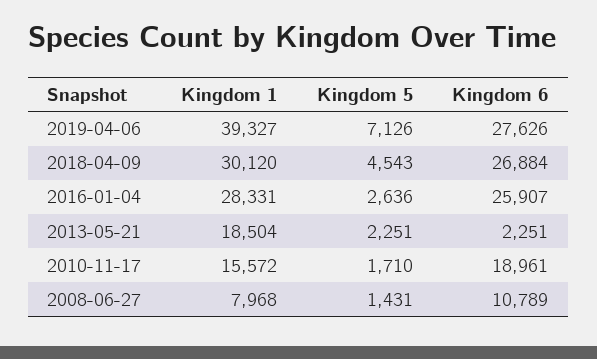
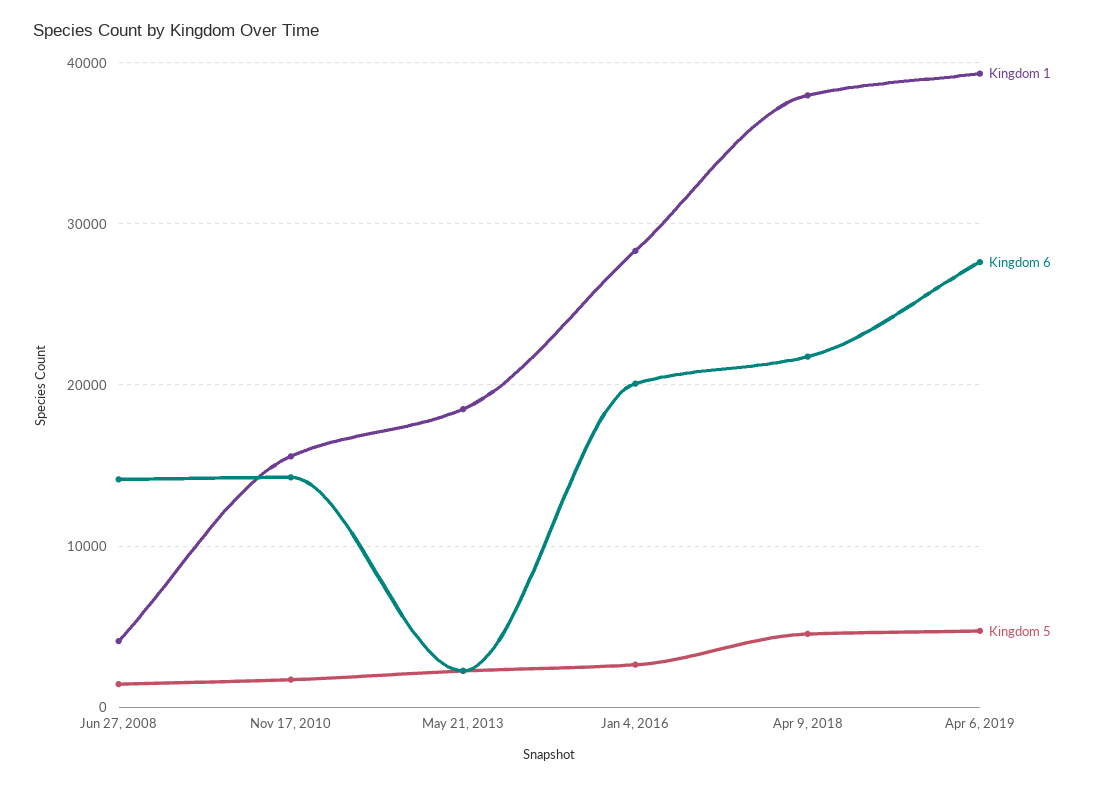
Kingdom 5, 2019-04-06: 7126 -> 5000
Kingdom 1, 2018-04-09: 30120 -> 38000
Kingdom 6, 2018-04-09: 26884 -> 22000
Kingdom 6, 2016-01-04: 25907 -> 20000
Kingdom 6, 2010-11-17: 18961 -> 14000
Kingdom 1, 2008-06-27: 7968 -> 4000
Kingdom 6, 2008-06-27: 10789 -> 14000

